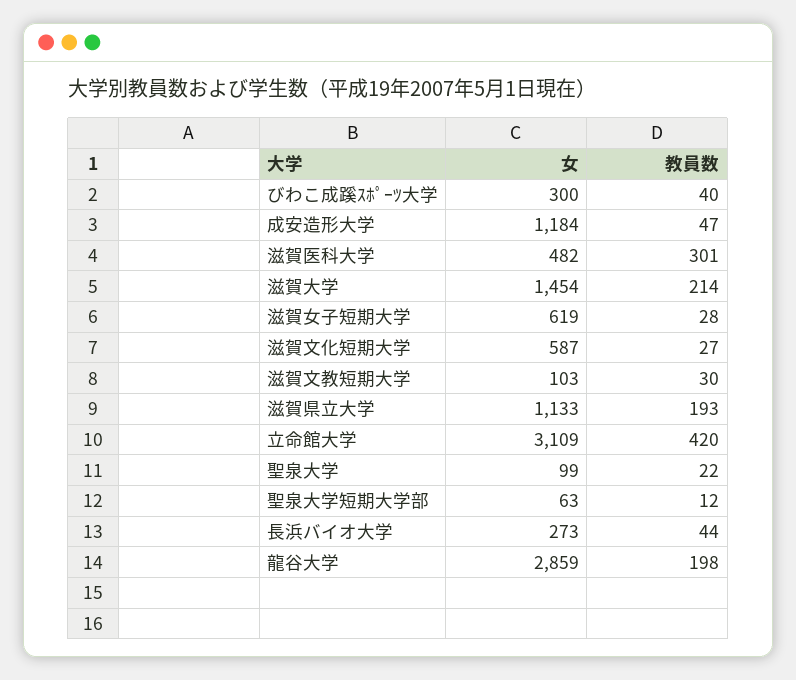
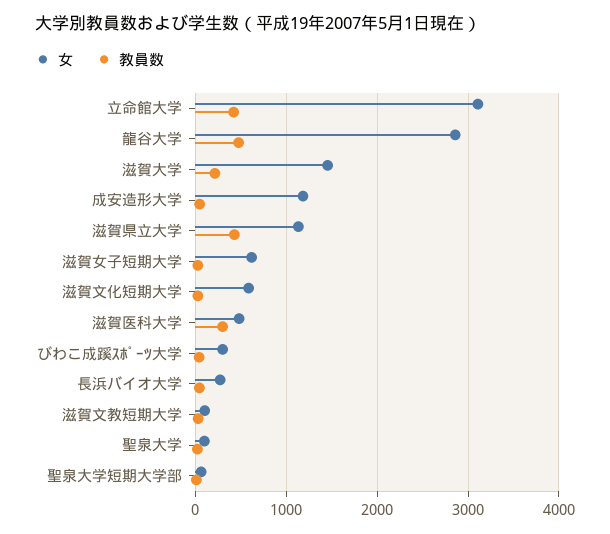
教員数, 滋賀県立大学: 193 -> 400
教員数, 龍谷大学: 198 -> 500

